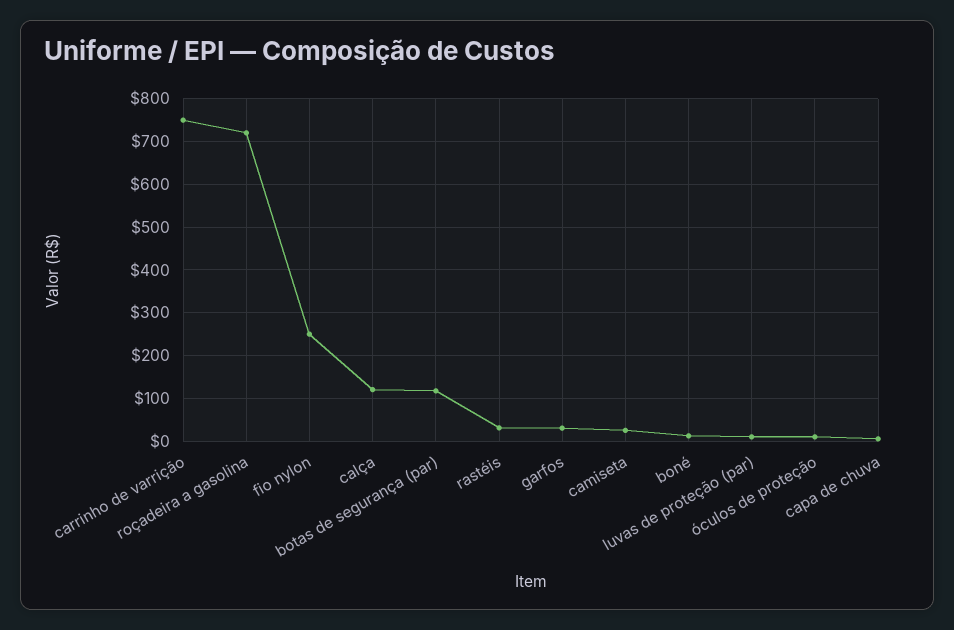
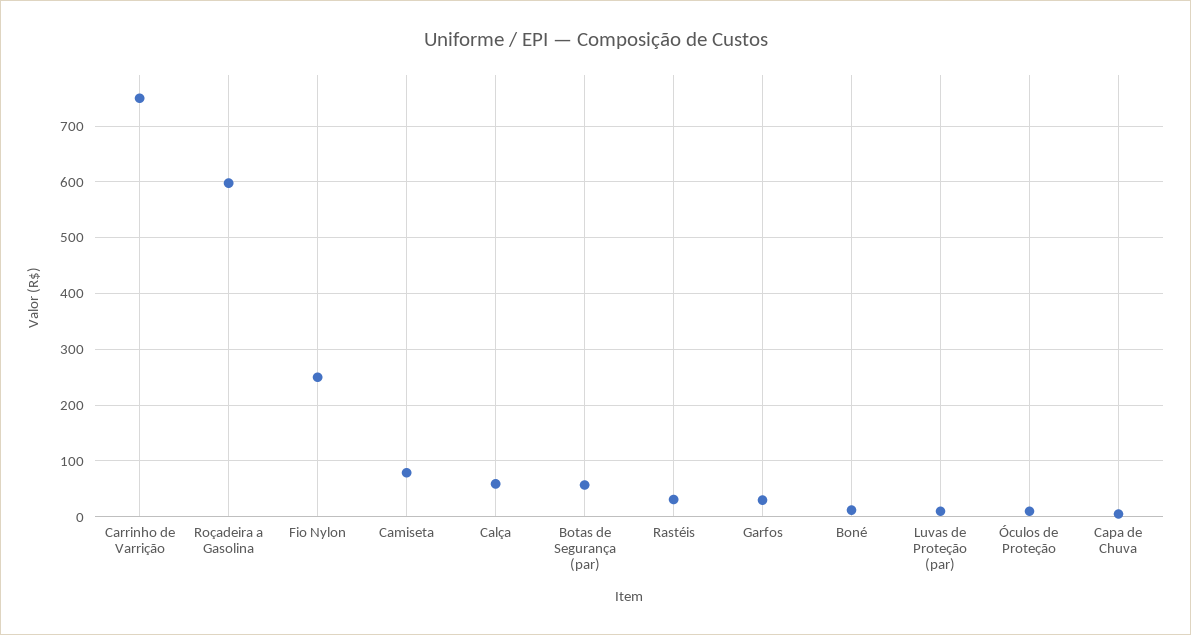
roçadeira a gasolina: 720 -> 600
calça: 120 -> 60
botas de segurança (par): 120 -> 60
camiseta: 20 -> 80

